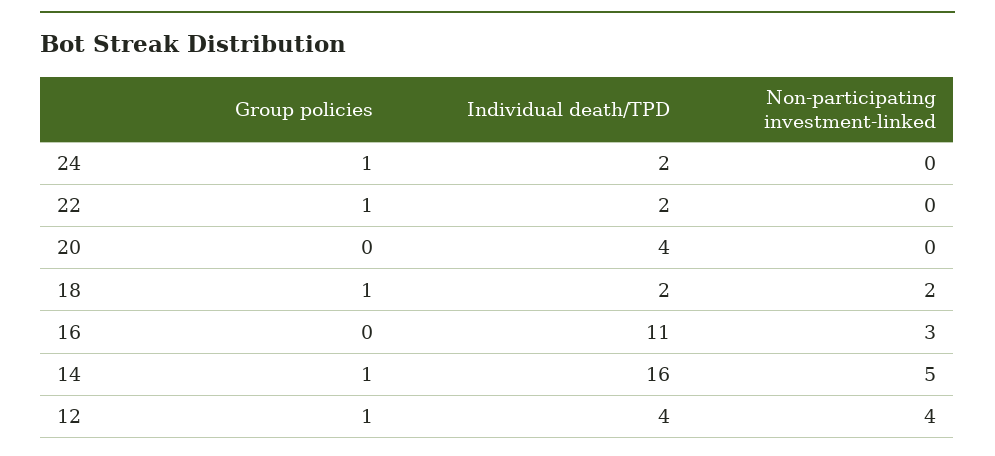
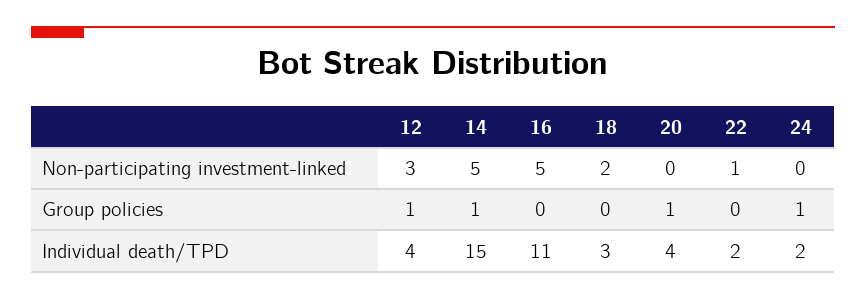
Group policies, 22: 1 -> 0
Non-participating investment-linked, 22: 0 -> 1
Group policies, 20: 0 -> 1
Group policies, 18: 1 -> 0
Individual death/TPD, 18: 2 -> 3
Non-participating investment-linked, 16: 3 -> 5
Individual death/TPD, 14: 16 -> 15
Non-participating investment-linked, 12: 4 -> 3

